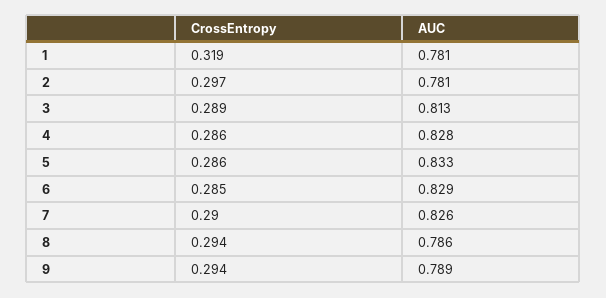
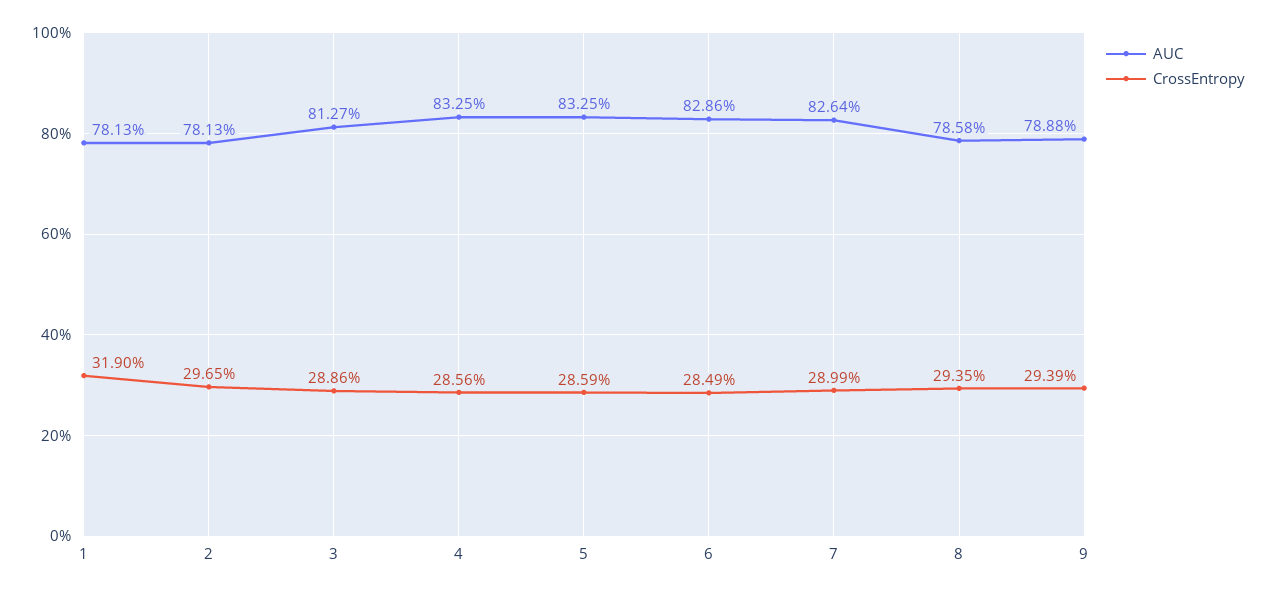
AUC, 4: 0.828 -> 0.8325

